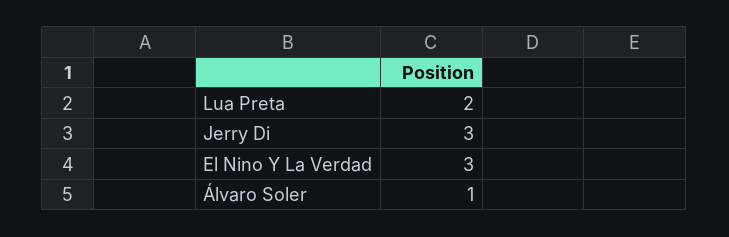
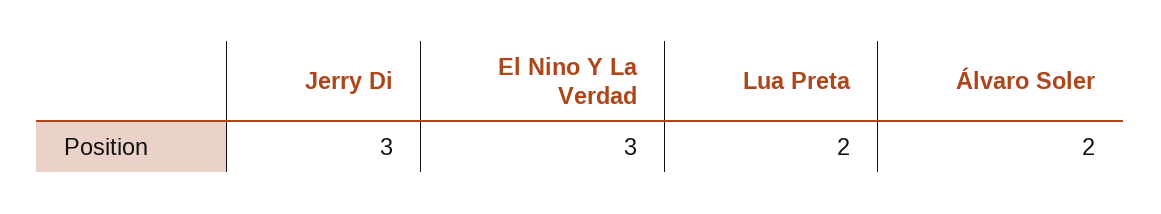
Álvaro Soler: 1 -> 2

